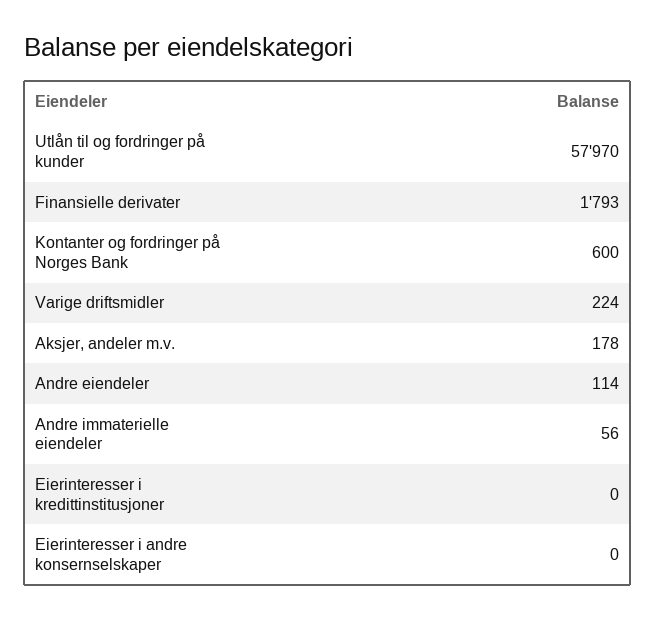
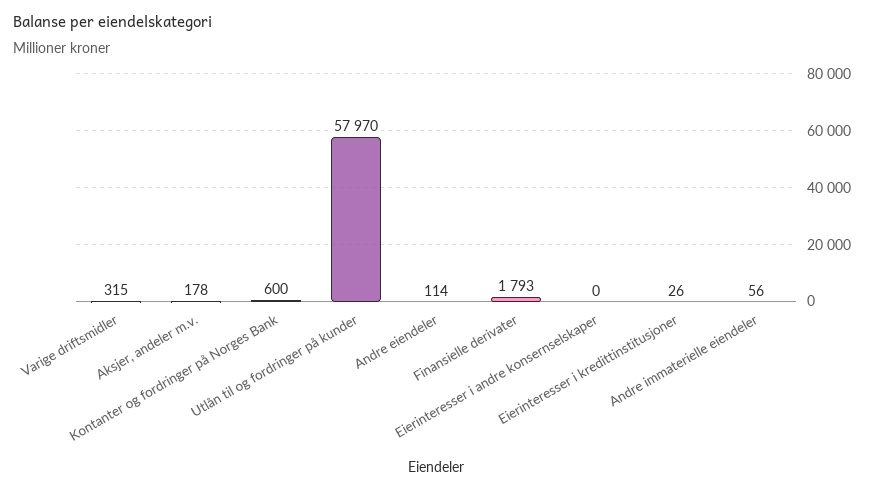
Varige driftsmidler: 224 -> 315
Eierinteresser i kredittinstitusjoner: 0 -> 26

